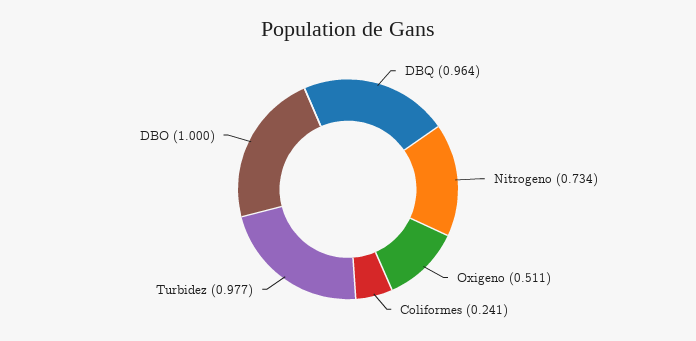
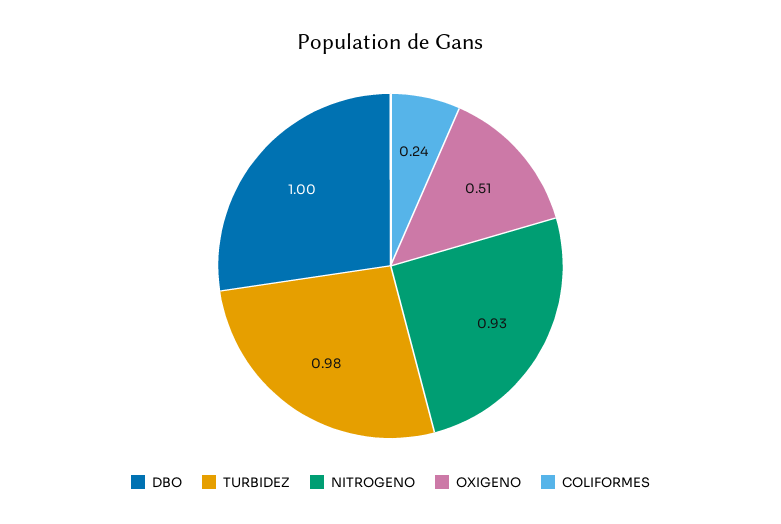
DBQ: 0.964 -> none
Nitrogeno: 0.734 -> 0.93

